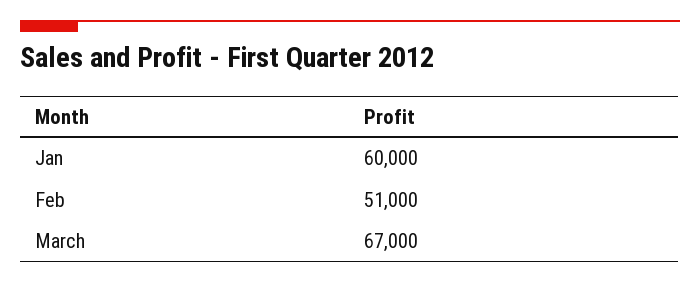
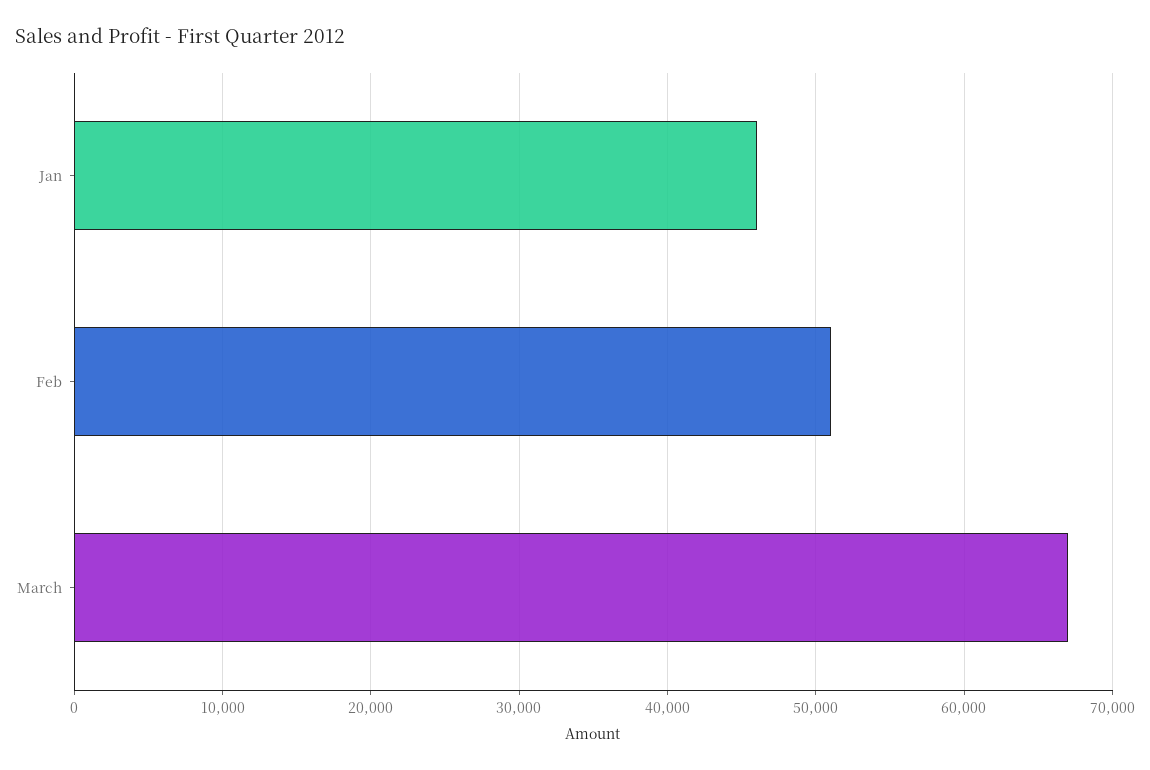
Jan: 60000 -> 46000

